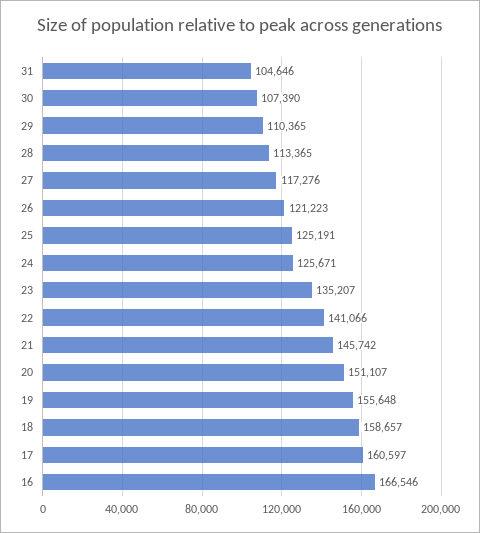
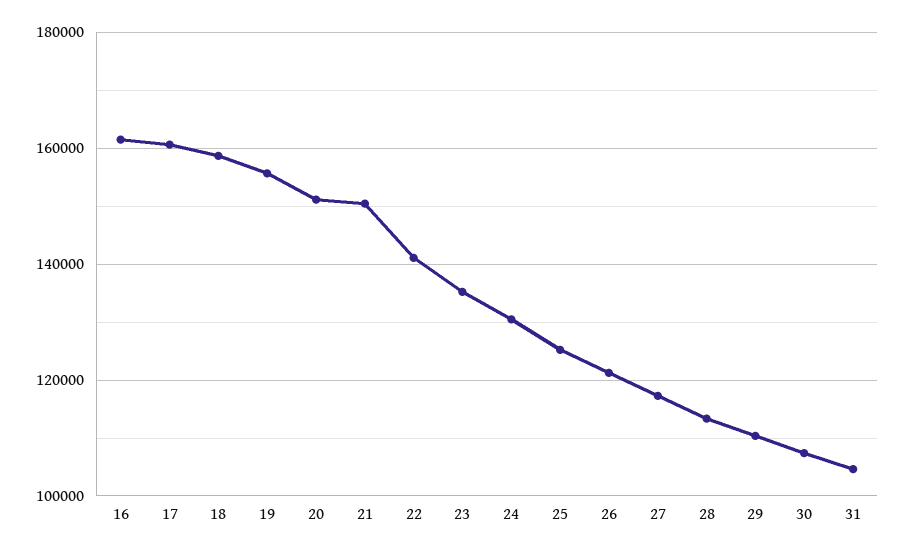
24: 125671 -> 130000
21: 145742 -> 150000
16: 166546 -> 162000

